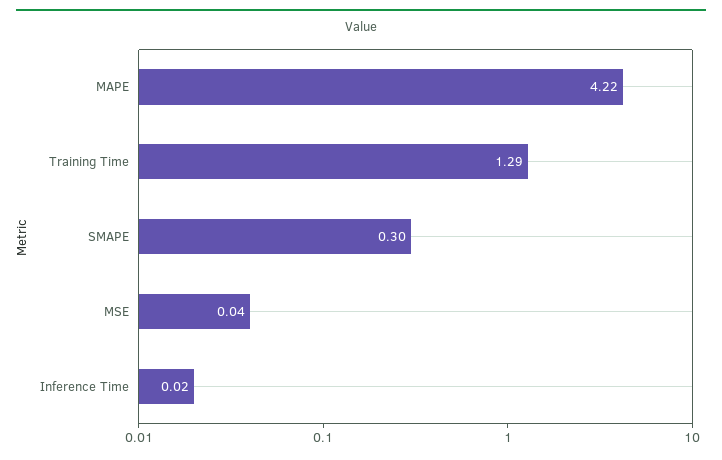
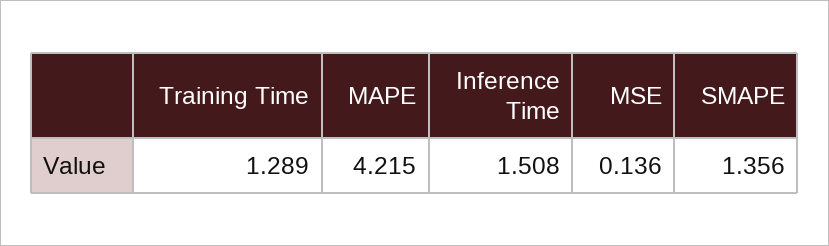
SMAPE: 0.3 -> 1.356
MSE: 0.04 -> 0.136
Inference Time: 0.02 -> 1.508

